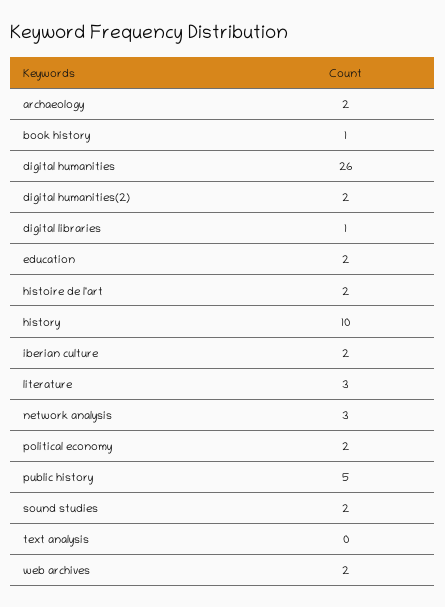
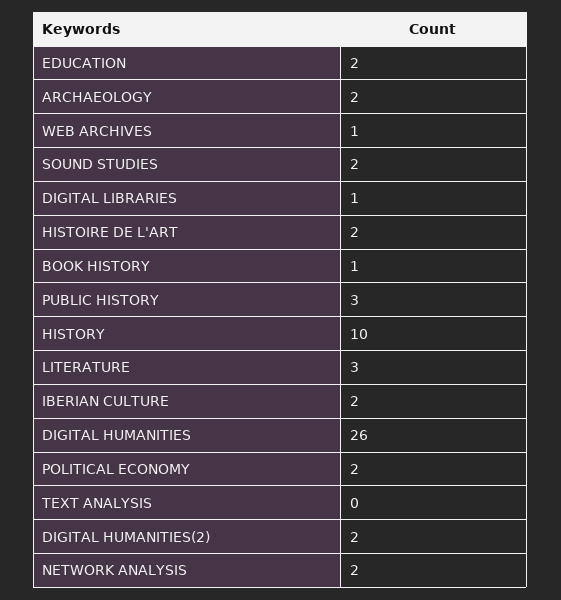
network analysis: 3 -> 2
public history: 5 -> 3
web archives: 2 -> 1

